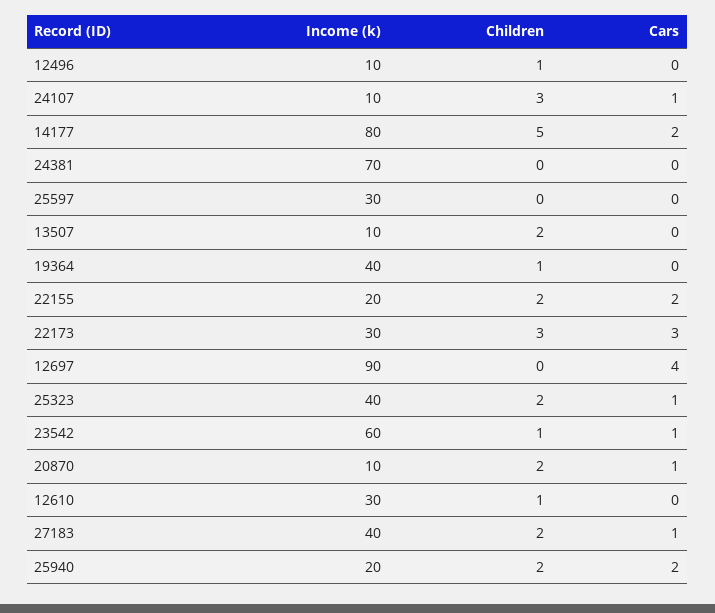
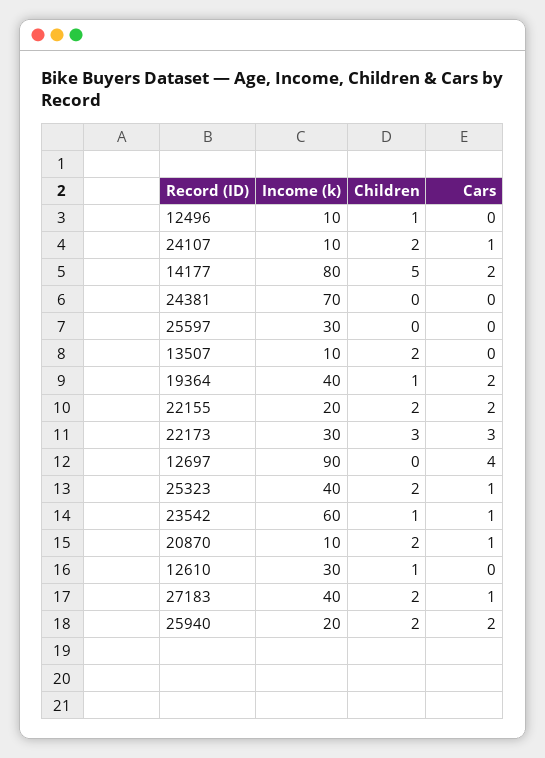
Children, 24107: 3 -> 2
Cars, 19364: 0 -> 2

